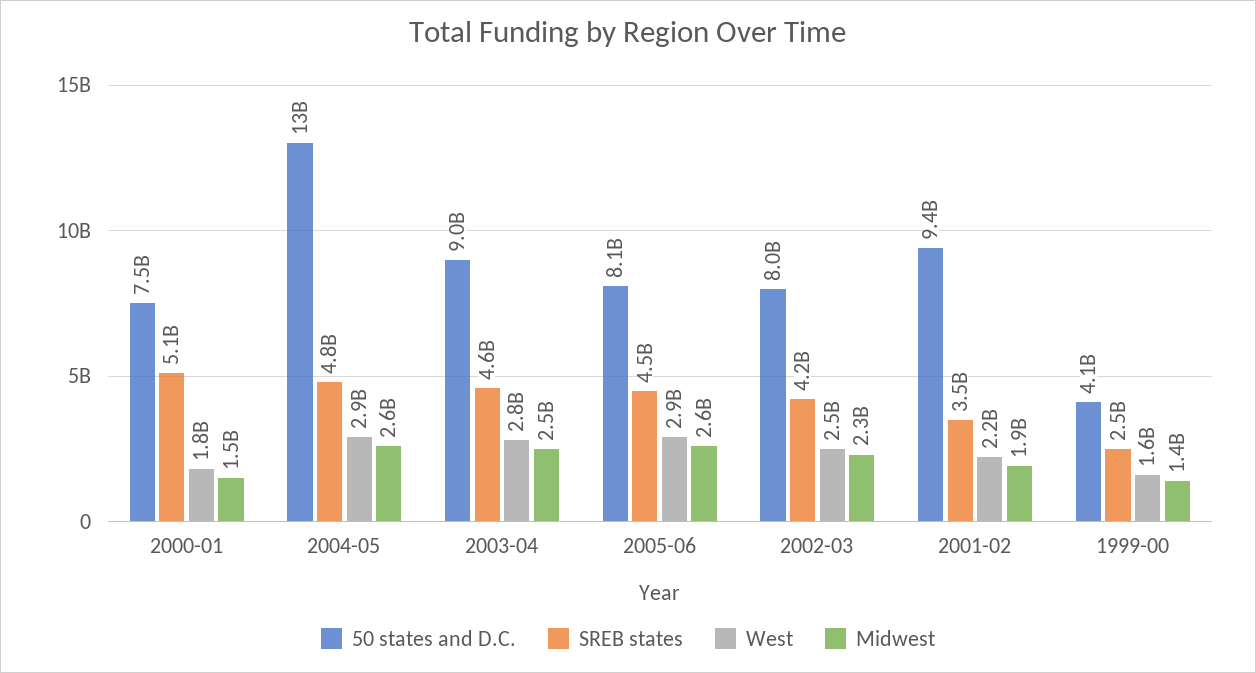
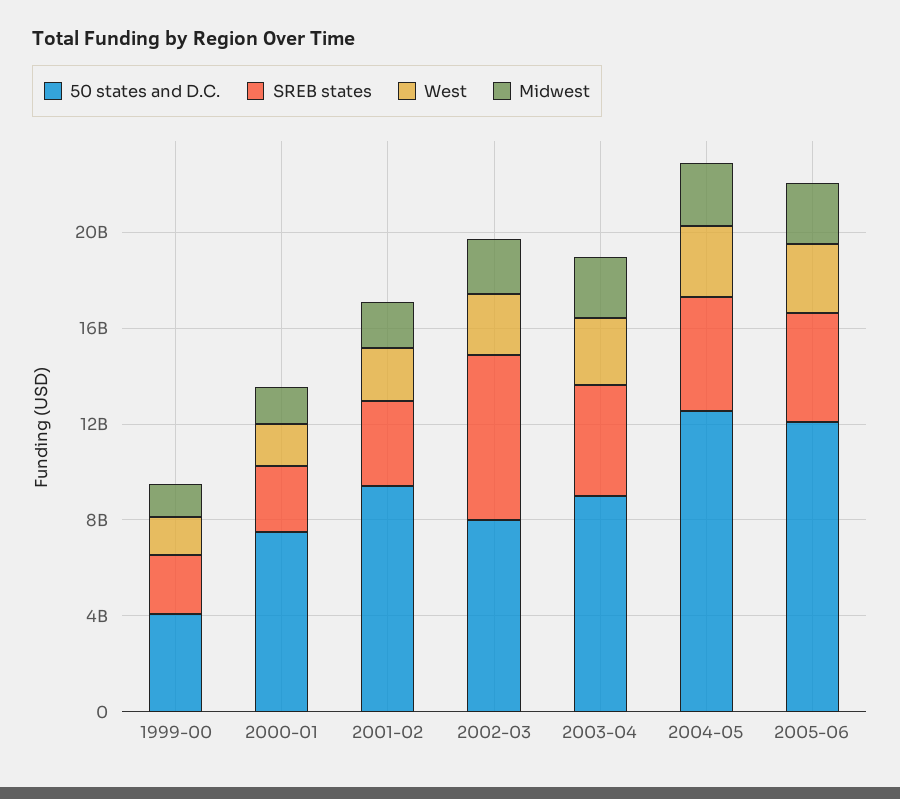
SREB states, 2000-01: 5100000000 -> 3000000000
50 states and D.C., 2005-06: 8100000000 -> 12000000000
SREB states, 2002-03: 4200000000 -> 7000000000

